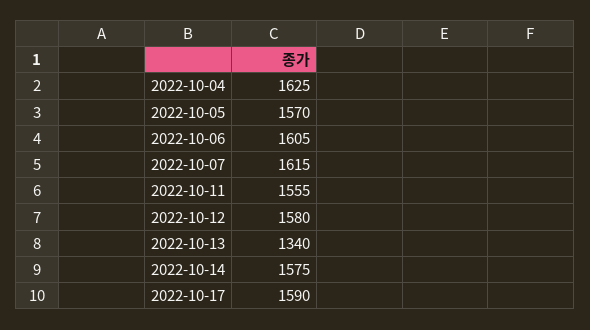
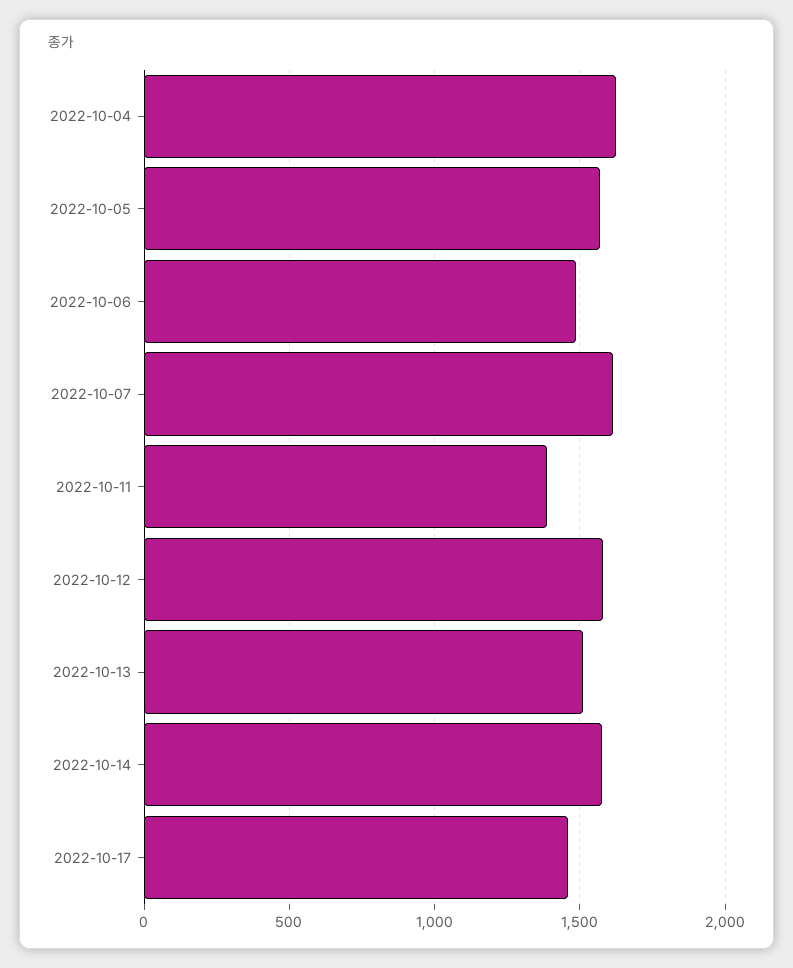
2022-10-06: 1605 -> 1500
2022-10-11: 1555 -> 1400
2022-10-13: 1340 -> 1500
2022-10-17: 1590 -> 1450

